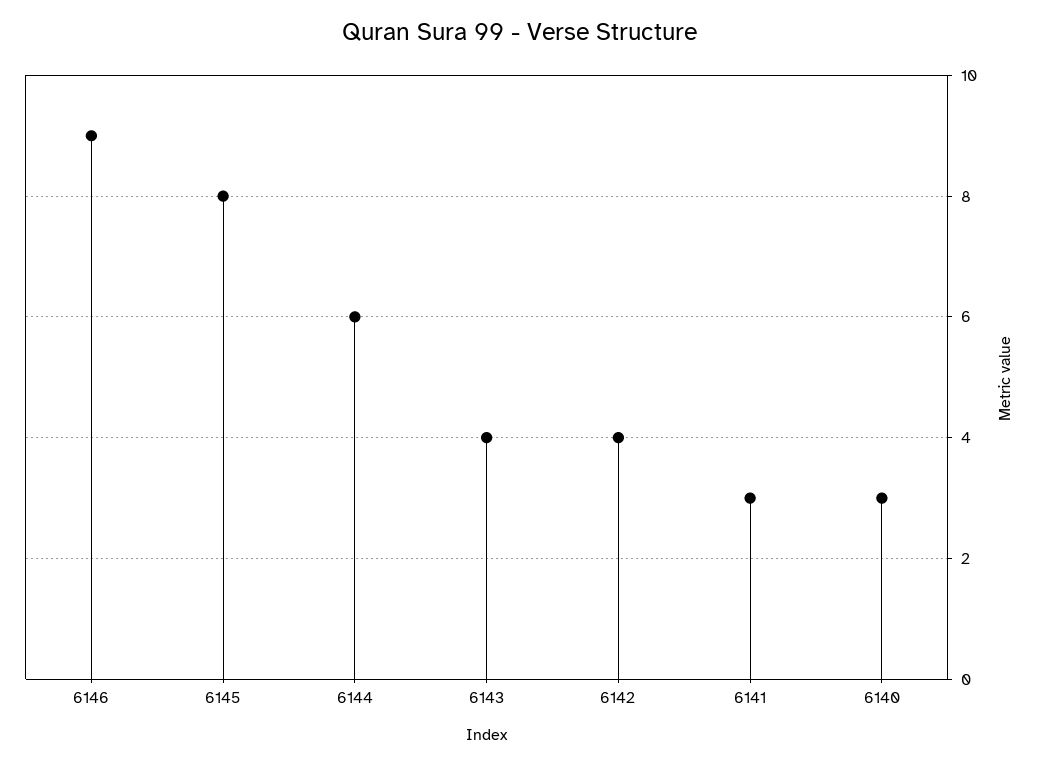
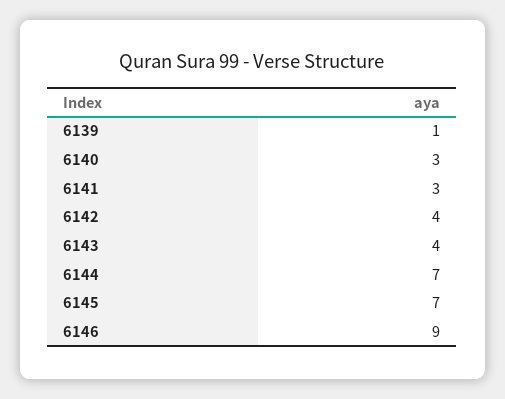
6145: 8 -> 7
6144: 6 -> 7
6139: none -> 1

